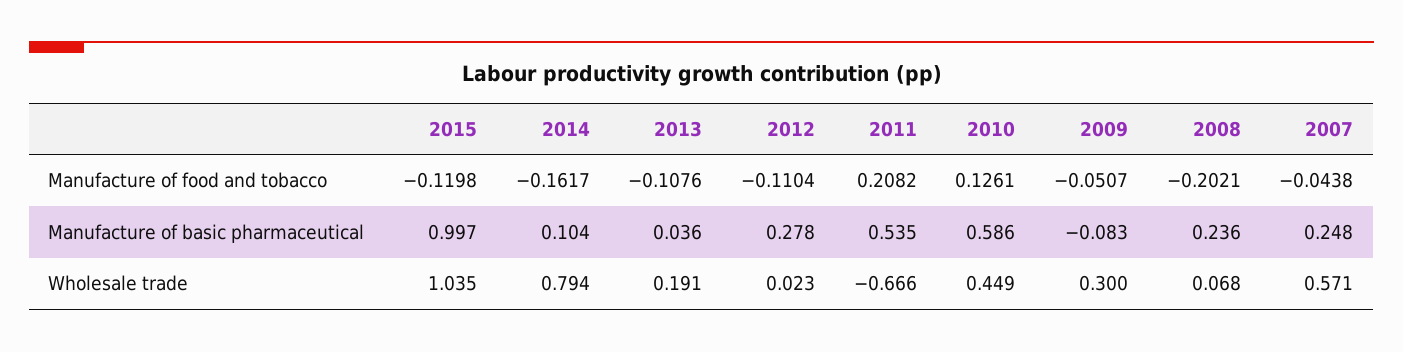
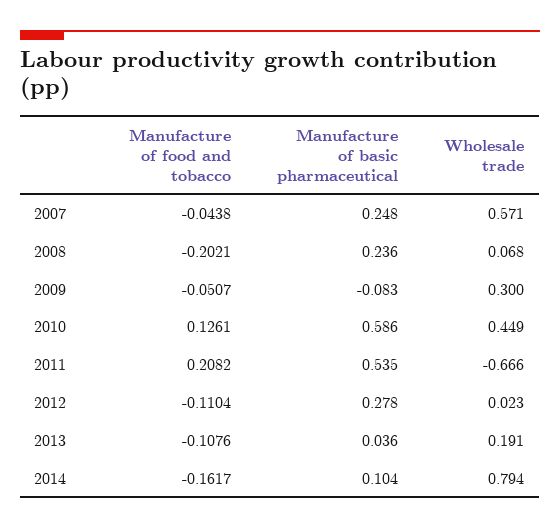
2015, Manufacture of food and tobacco: -0.1198 -> none
2015, Manufacture of basic pharmaceutical: 0.997 -> none
2015, Wholesale trade: 1.035 -> none

